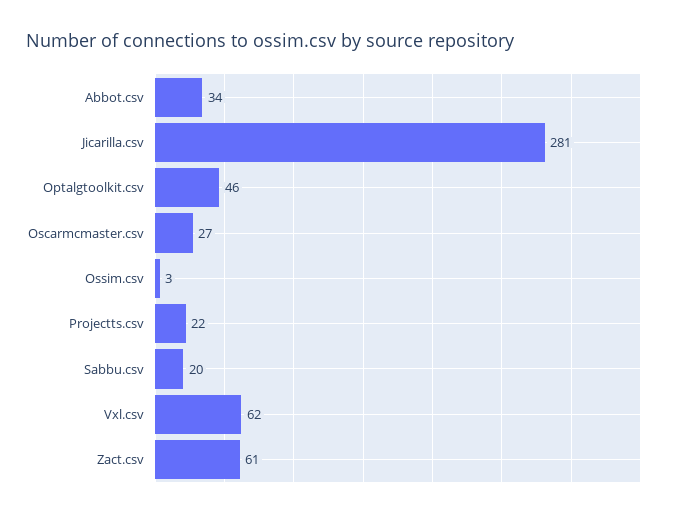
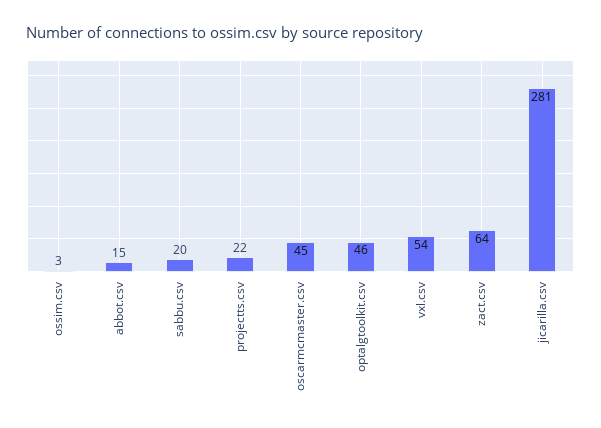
Abbot.csv: 34 -> 15
Oscarmcmaster.csv: 27 -> 45
Vxl.csv: 62 -> 54
Zact.csv: 61 -> 64

